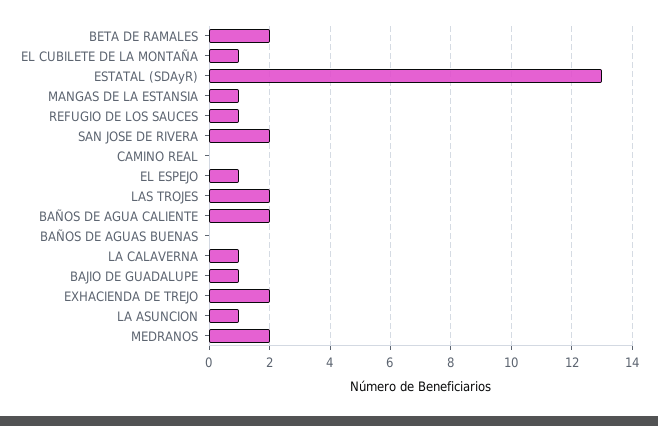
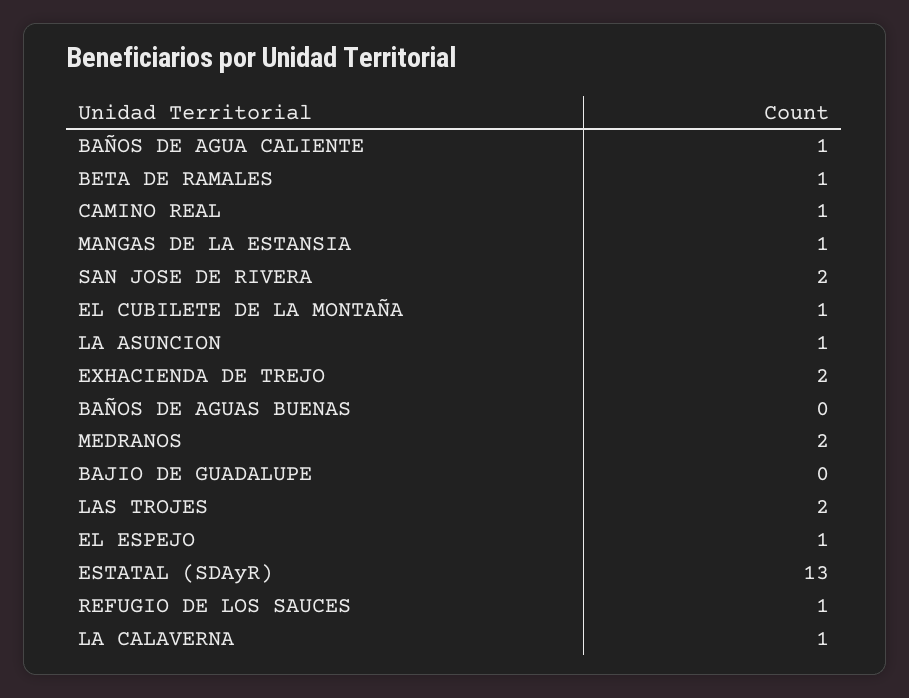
BETA DE RAMALES: 2 -> 1
CAMINO REAL: 0 -> 1
BAÑOS DE AGUA CALIENTE: 2 -> 1
BAJIO DE GUADALUPE: 1 -> 0

